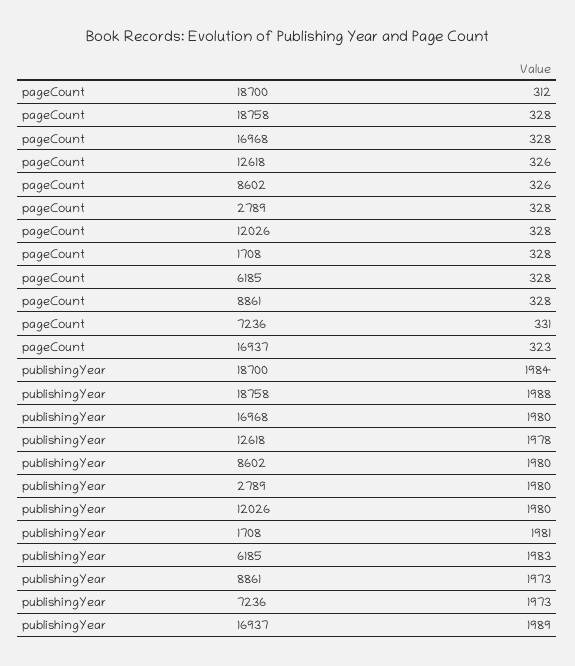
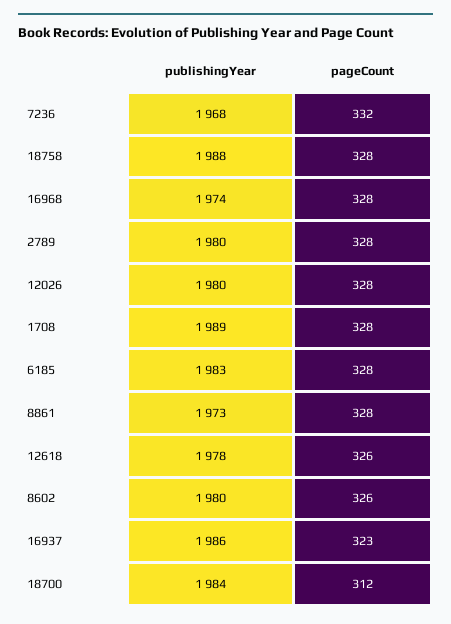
pageCount, 7236: 331 -> 332
publishingYear, 16968: 1980 -> 1974
publishingYear, 1708: 1981 -> 1989
publishingYear, 7236: 1973 -> 1968
publishingYear, 16937: 1989 -> 1986

